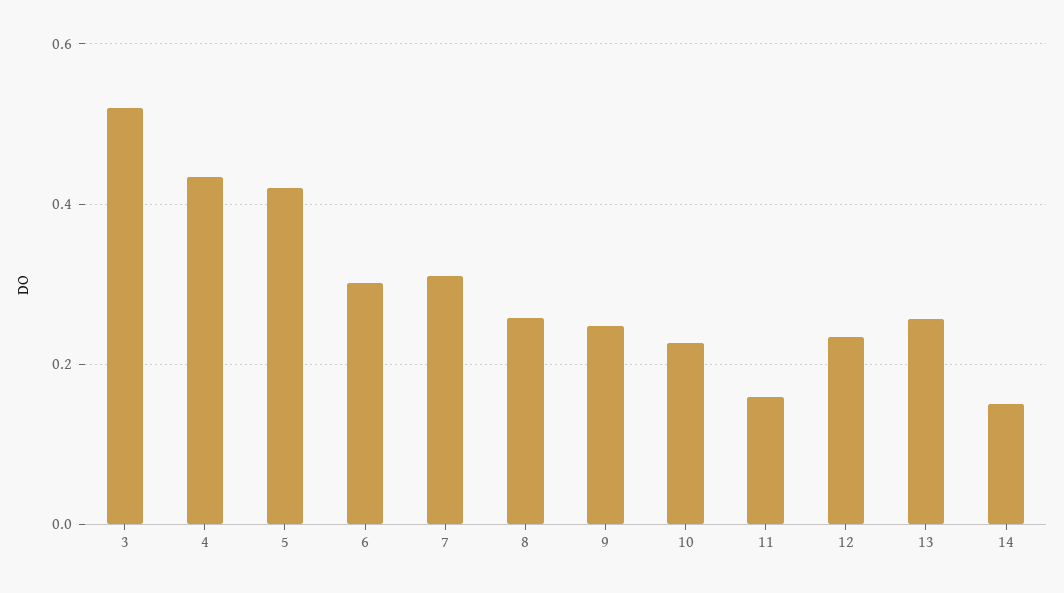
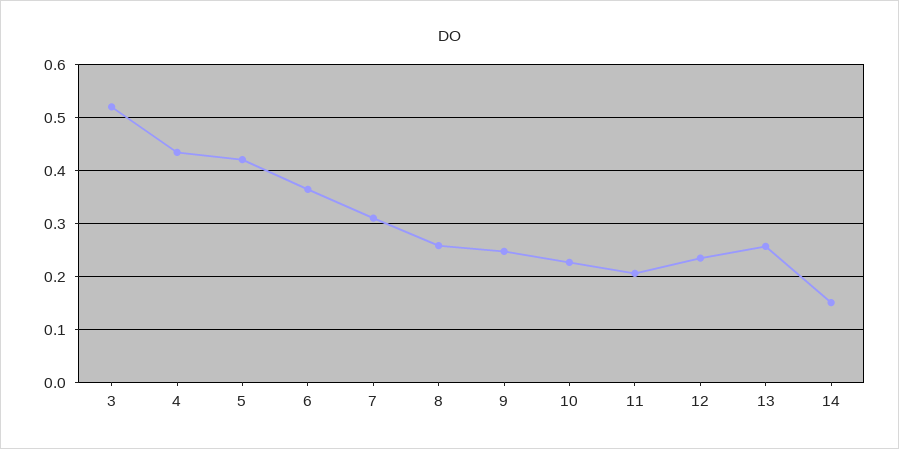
6: 0.3 -> 0.36
11: 0.16 -> 0.2

